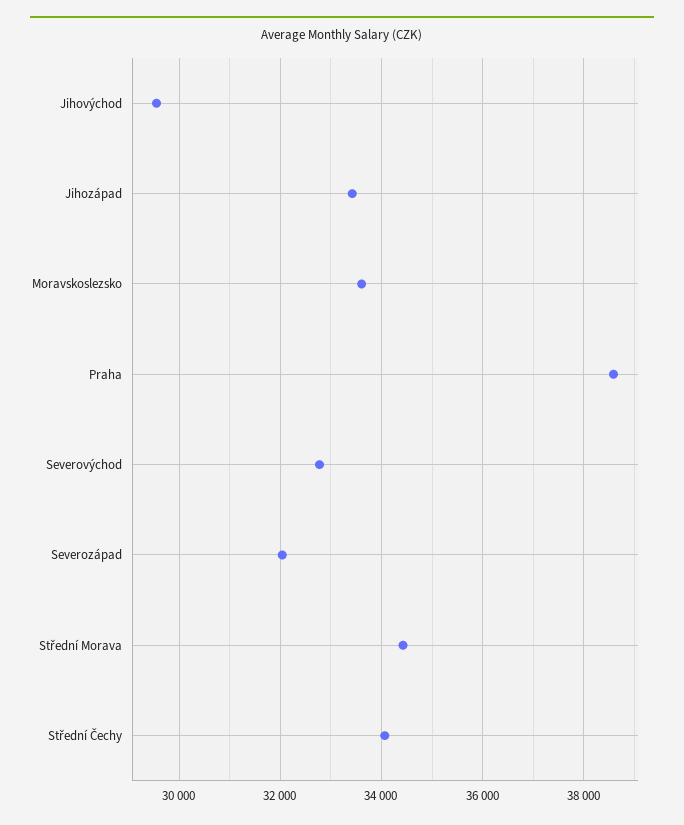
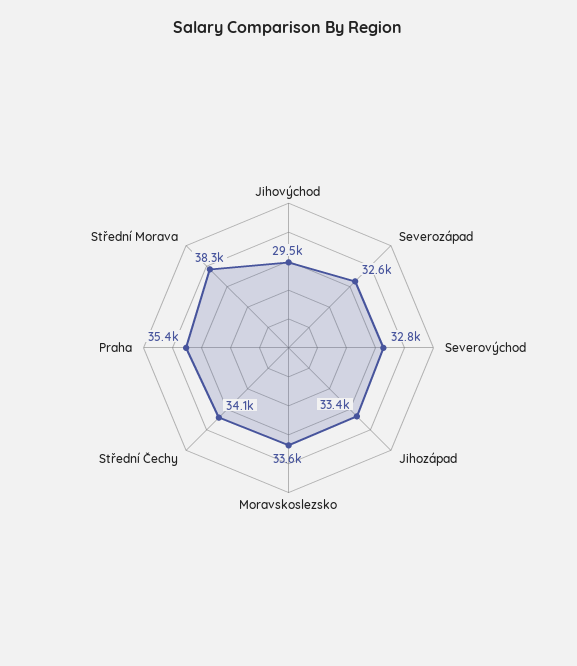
Praha: 38600 -> 35400
Severozápad: 32000 -> 32600
Střední Morava: 34400 -> 38300

